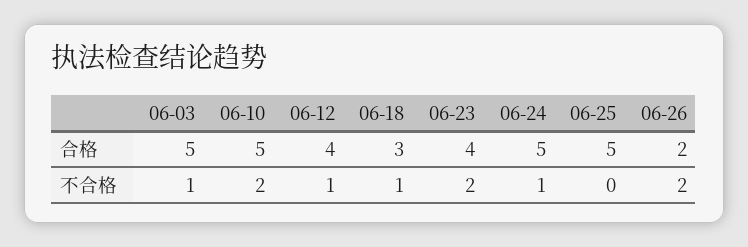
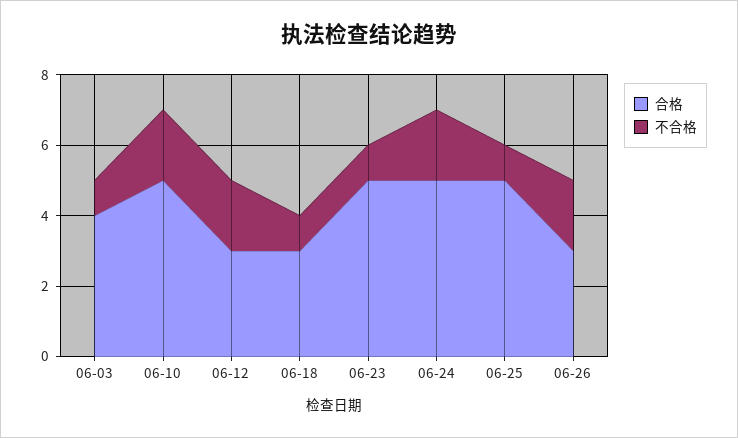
合格, 06-03: 5 -> 4
合格, 06-12: 4 -> 3
合格, 06-23: 4 -> 5
合格, 06-26: 2 -> 3
不合格, 06-12: 1 -> 2
不合格, 06-23: 2 -> 1
不合格, 06-24: 1 -> 2
不合格, 06-25: 0 -> 1

